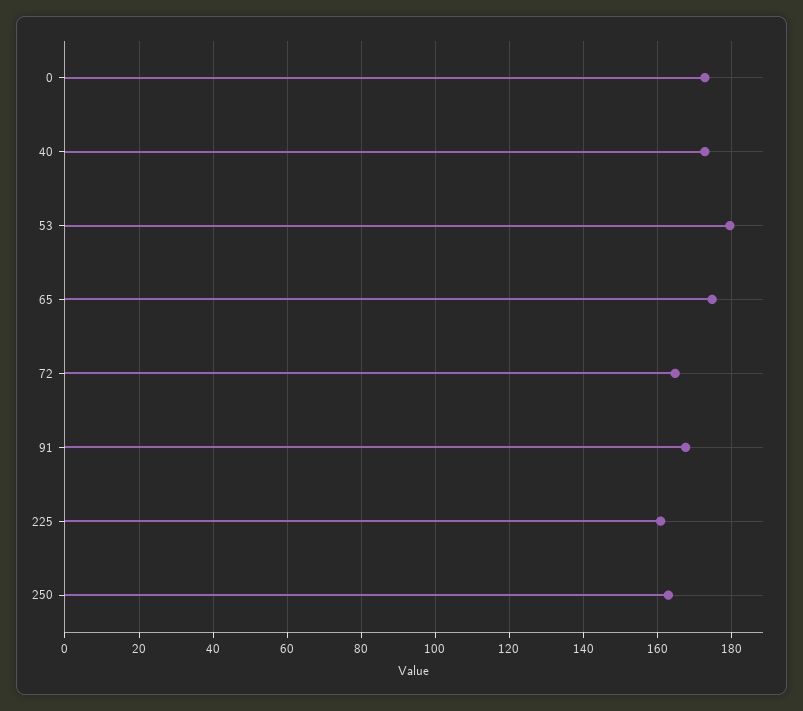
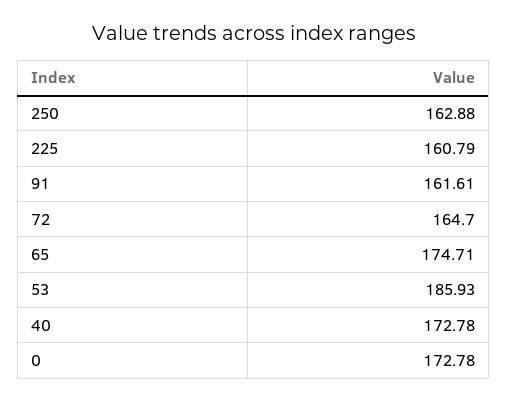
53: 180 -> 185.93
91: 168 -> 161.61

